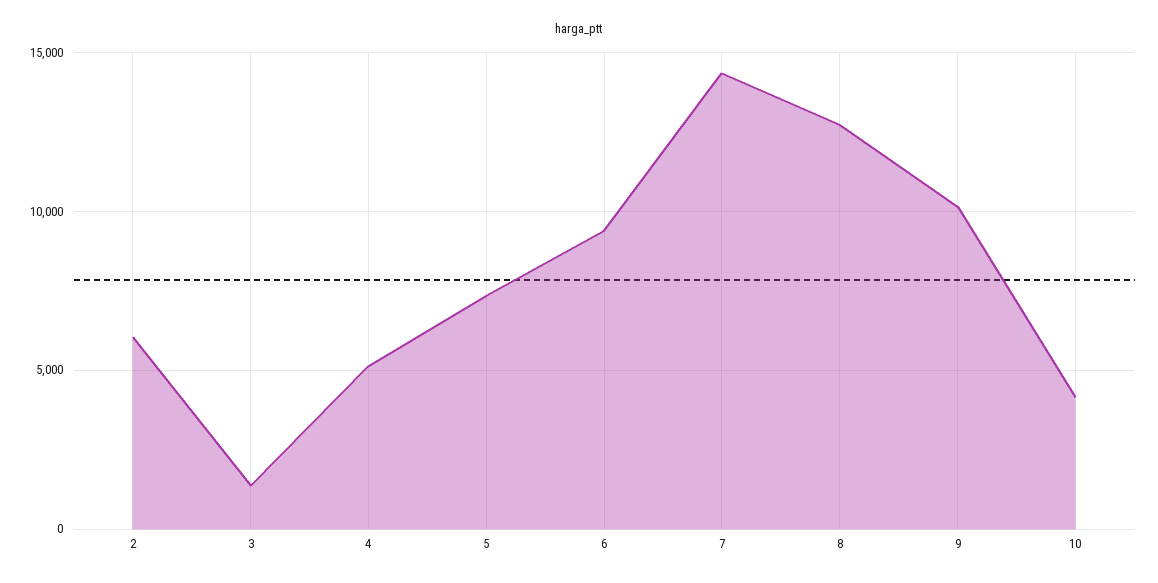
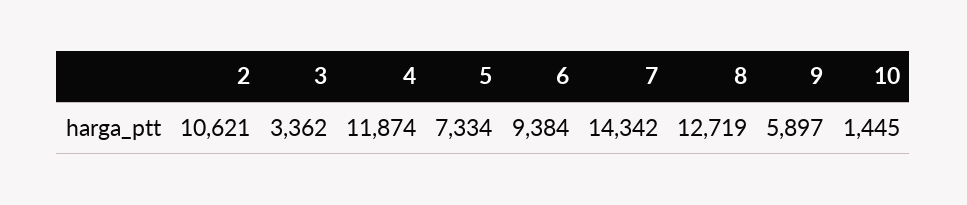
2: 6000 -> 10621
3: 1500 -> 3362
4: 5000 -> 11874
9: 10000 -> 5897
10: 4000 -> 1445

